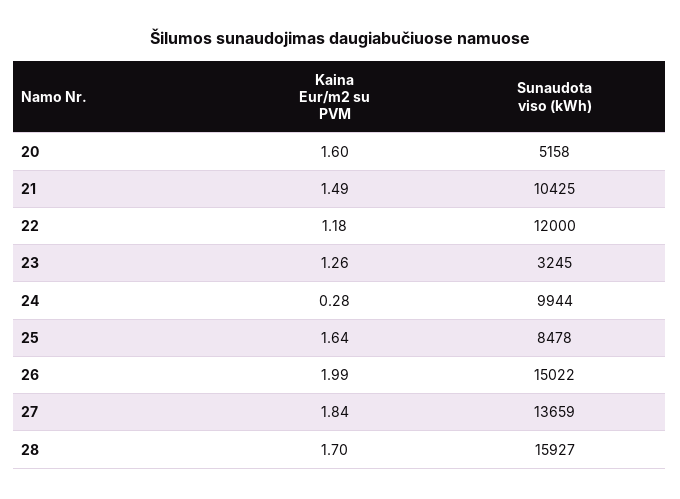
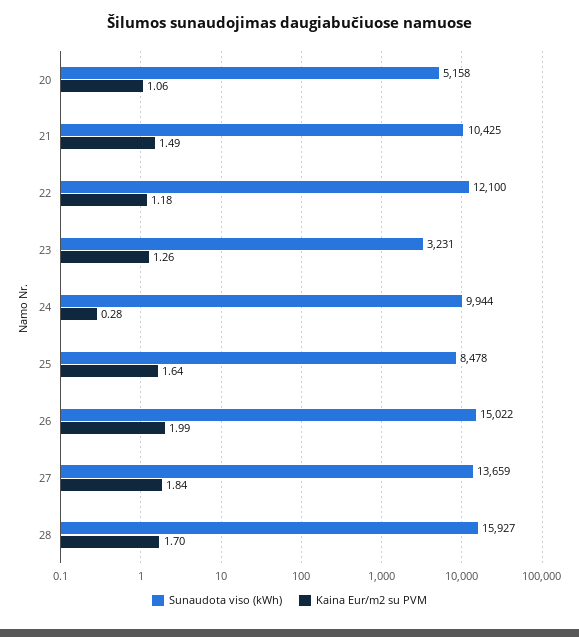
Kaina Eur/m2 su PVM, 20: 1.6 -> 1.06
Sunaudota viso (kWh), 22: 12000 -> 12100
Sunaudota viso (kWh), 23: 3245 -> 3231

